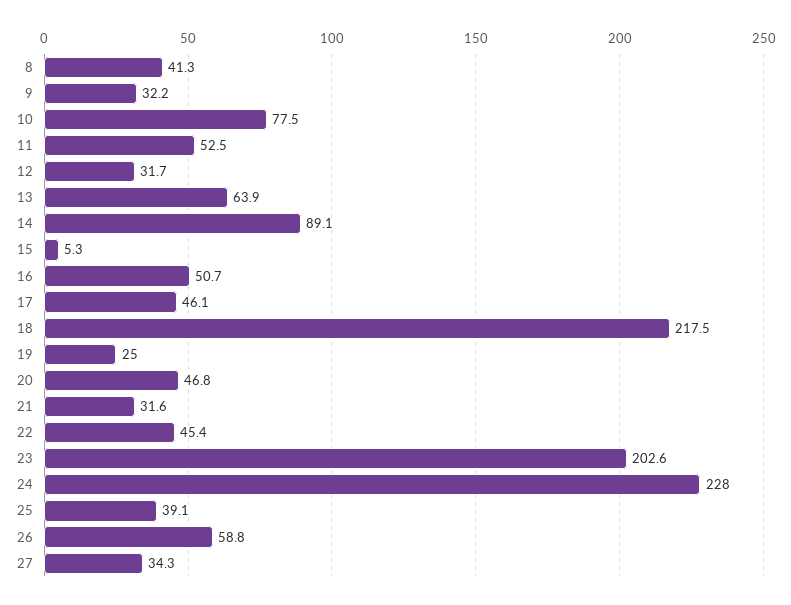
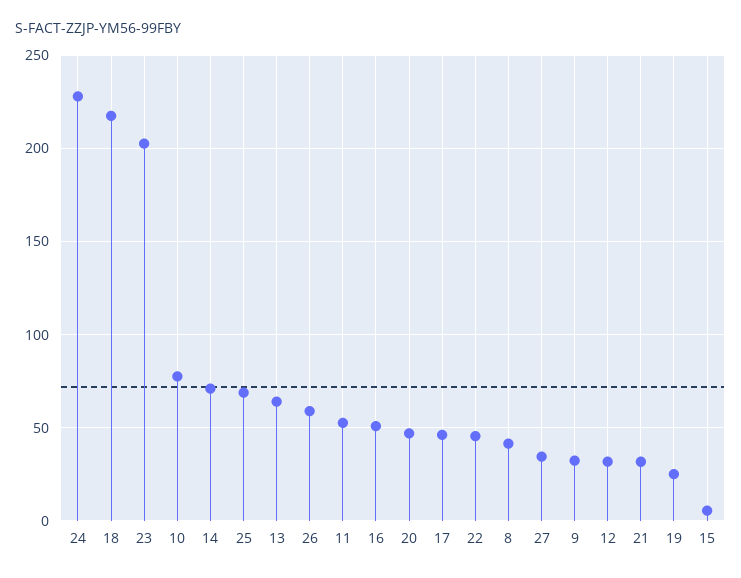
14: 89.1 -> 70
25: 39.1 -> 70

